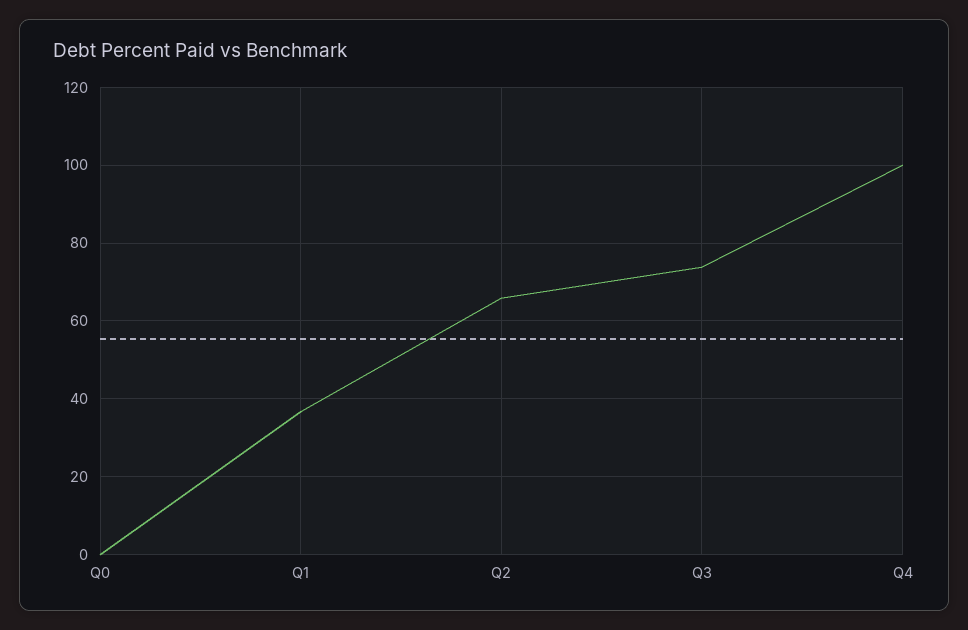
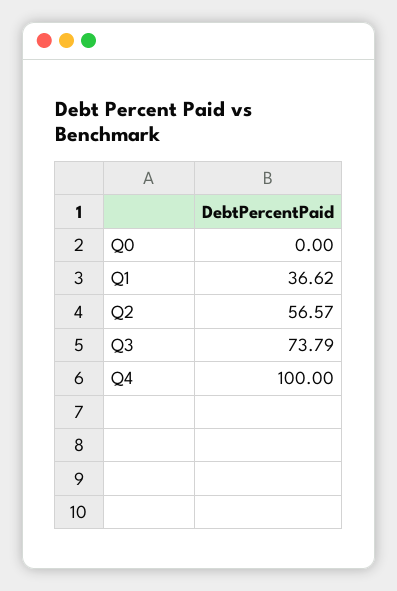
Q2: 66 -> 56.57

